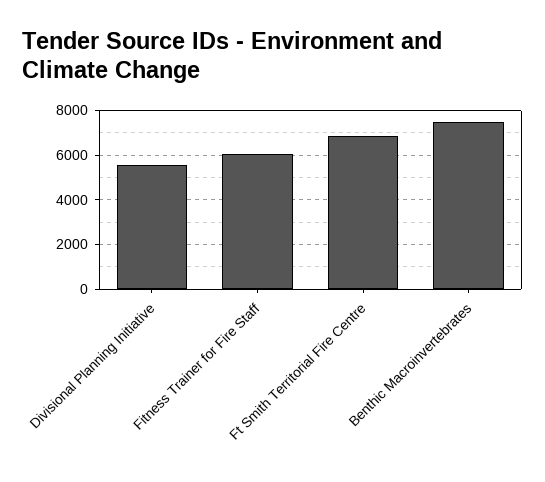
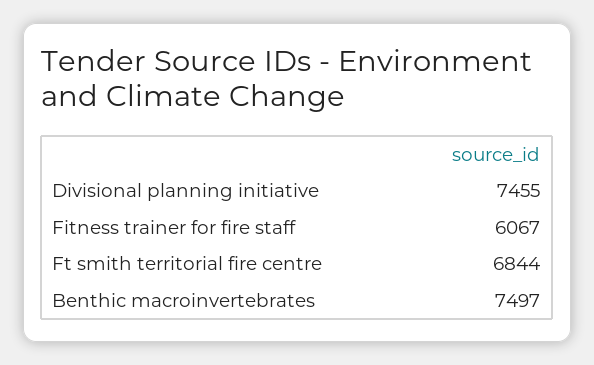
Divisional Planning Initiative: 5500 -> 7455

